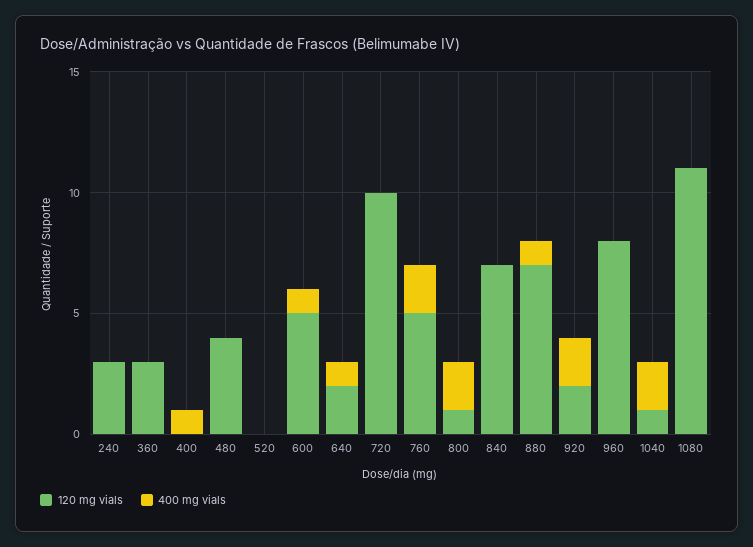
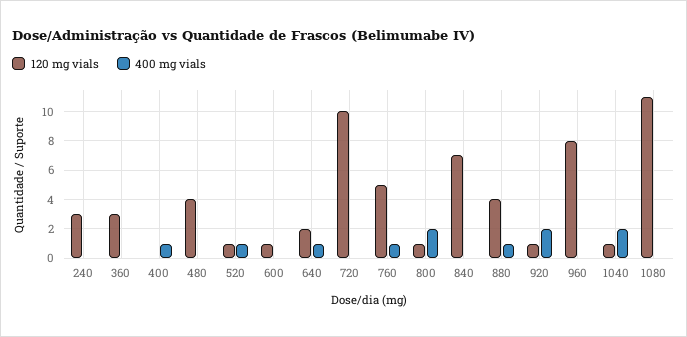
120 mg vials, 520: 0 -> 1
400 mg vials, 520: 0 -> 1
120 mg vials, 600: 5 -> 1
400 mg vials, 600: 1 -> 0
400 mg vials, 760: 2 -> 1
120 mg vials, 880: 7 -> 4
120 mg vials, 920: 2 -> 1

